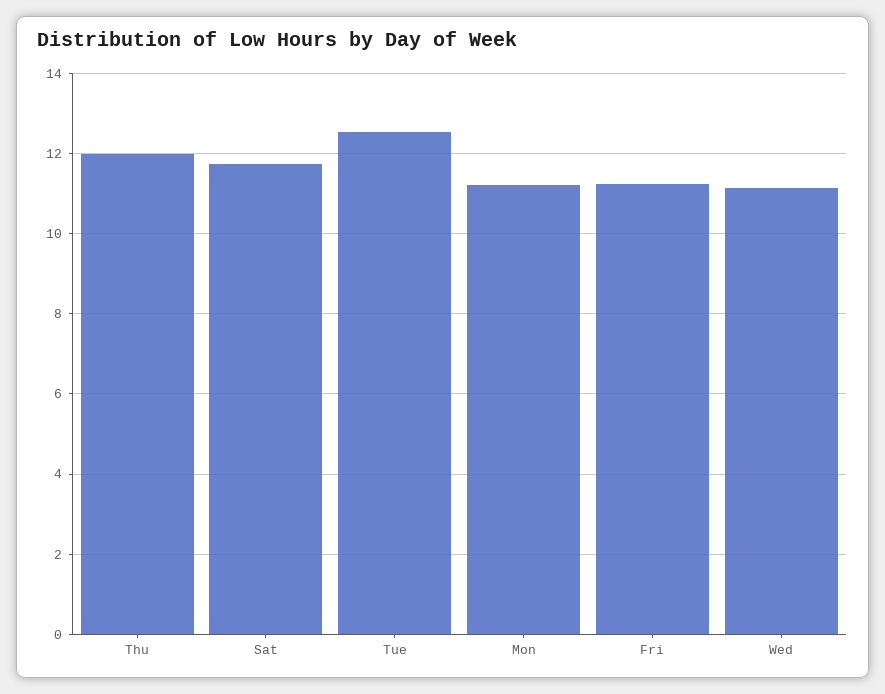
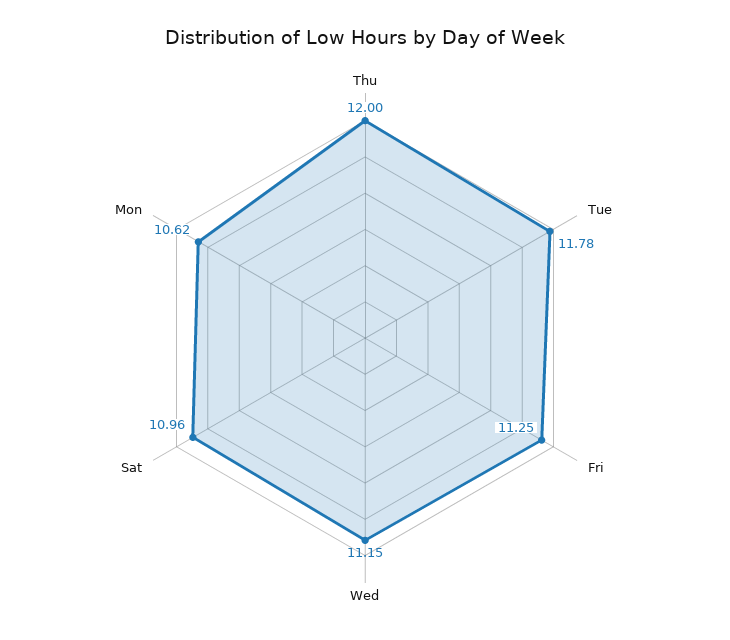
Sat: 11.8 -> 10.96
Tue: 12.6 -> 11.78
Mon: 11.2 -> 10.62

